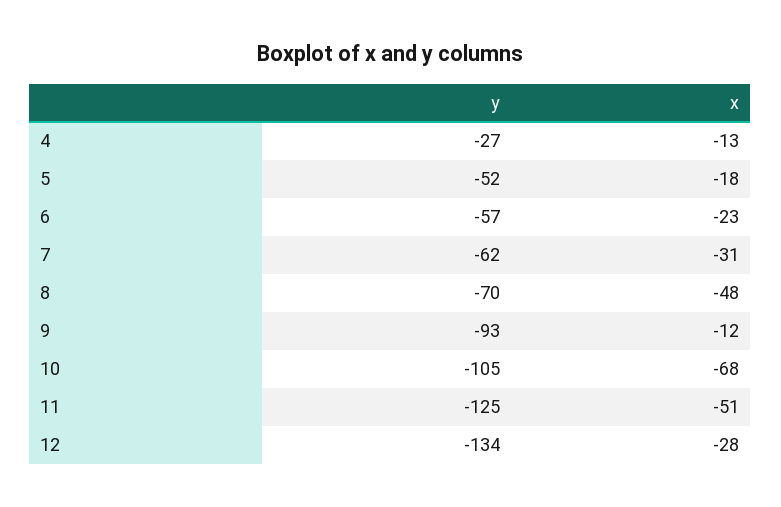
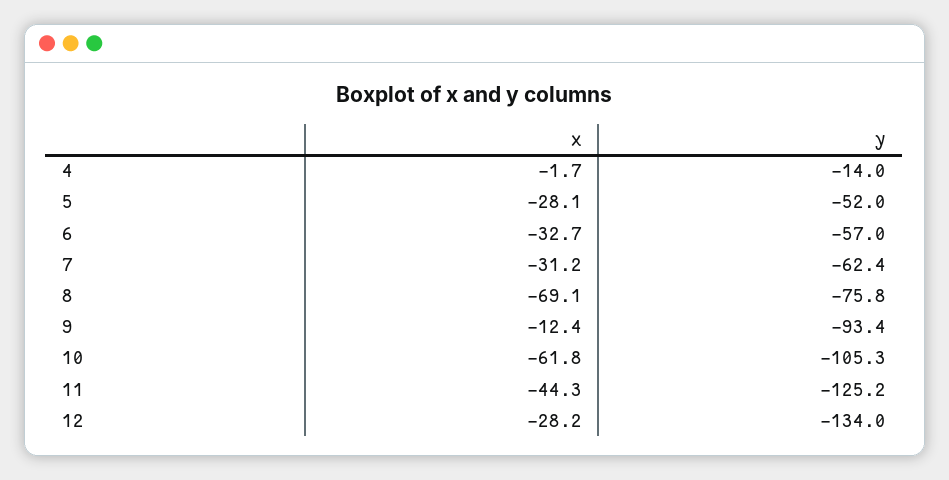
y, 4: -27 -> -14
x, 4: -13 -> -1.7
x, 5: -18 -> -28.1
x, 6: -23 -> -32.7
y, 8: -70 -> -75.8
x, 8: -48 -> -69.1
x, 10: -68 -> -61.8
x, 11: -51 -> -44.3

